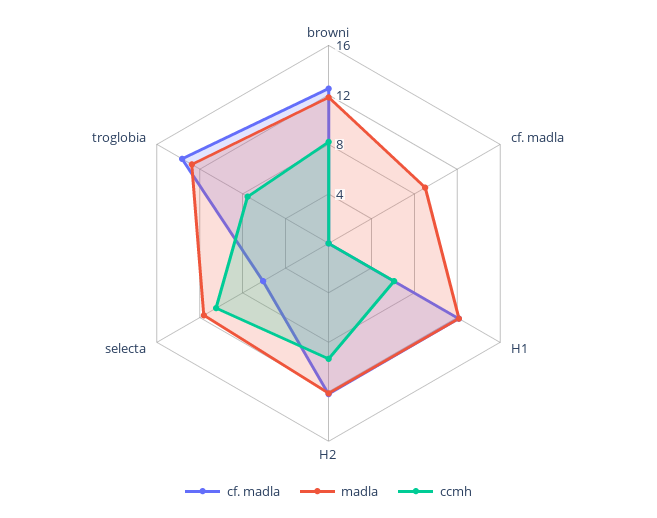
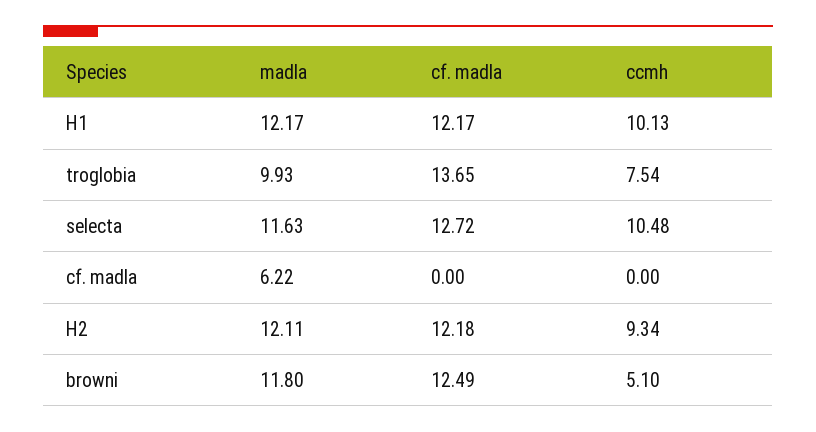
ccmh, browni: 8 -> 5.1
madla, cf. madla: 9 -> 6.22
ccmh, H1: 6 -> 10.13
cf. madla, selecta: 6 -> 12.72
madla, troglobia: 13 -> 9.93

